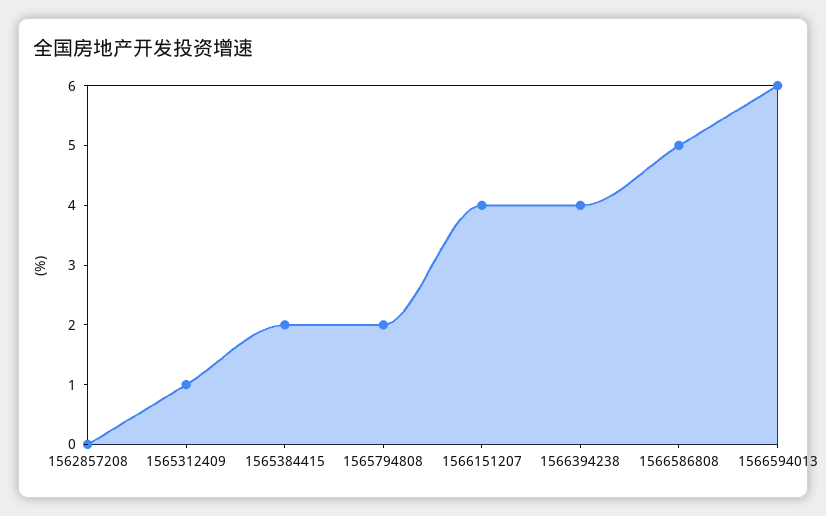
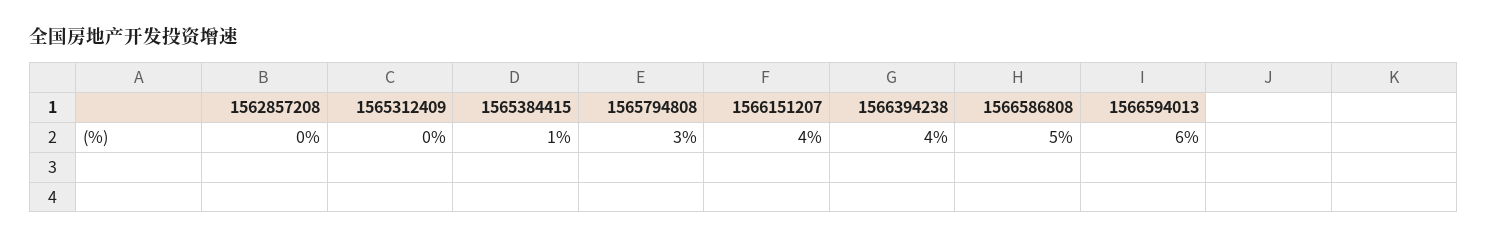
1565312409: 1 -> 0
1565384415: 2 -> 1
1565794808: 2 -> 3

